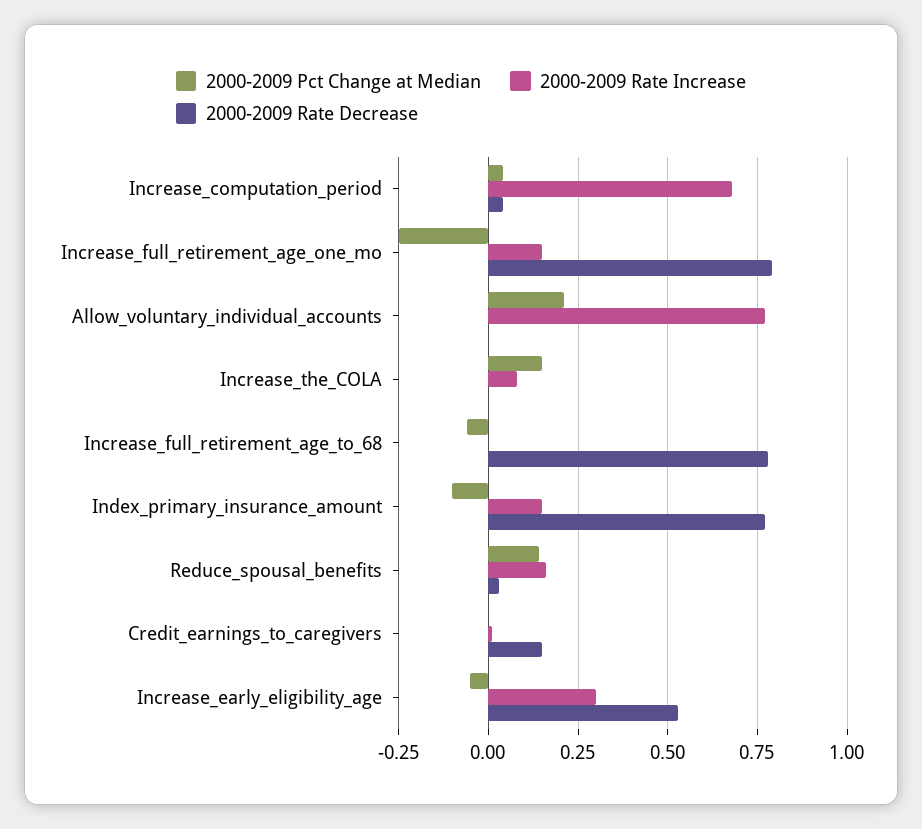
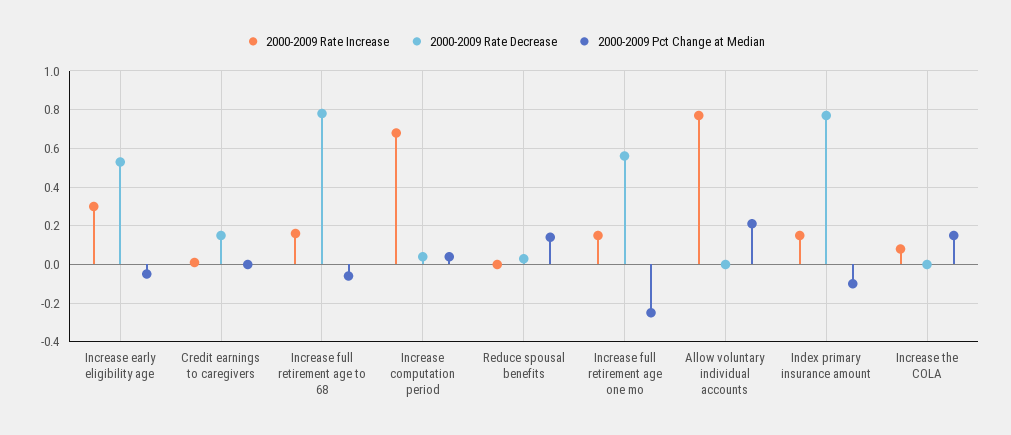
2000-2009 Rate Decrease, Increase_full_retirement_age_one_mo: 0.8 -> 0.55
2000-2009 Rate Increase, Increase_full_retirement_age_to_68: 0 -> 0.15
2000-2009 Rate Increase, Reduce_spousal_benefits: 0.15 -> 0

